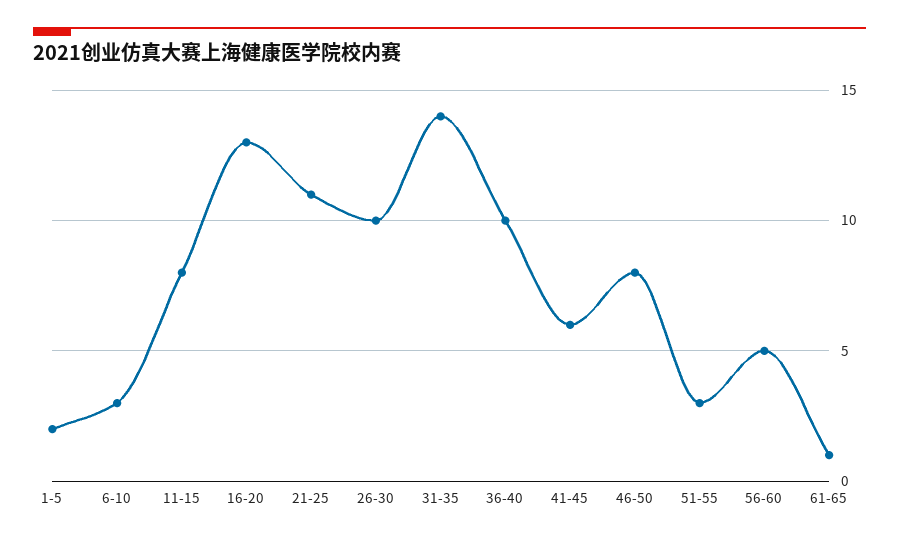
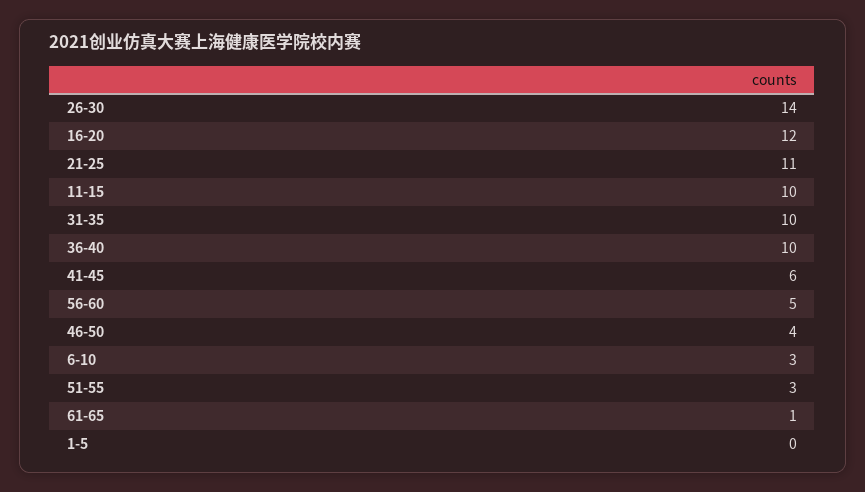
1-5: 2 -> 0
11-15: 8 -> 10
16-20: 13 -> 12
26-30: 10 -> 14
31-35: 14 -> 10
46-50: 8 -> 4

